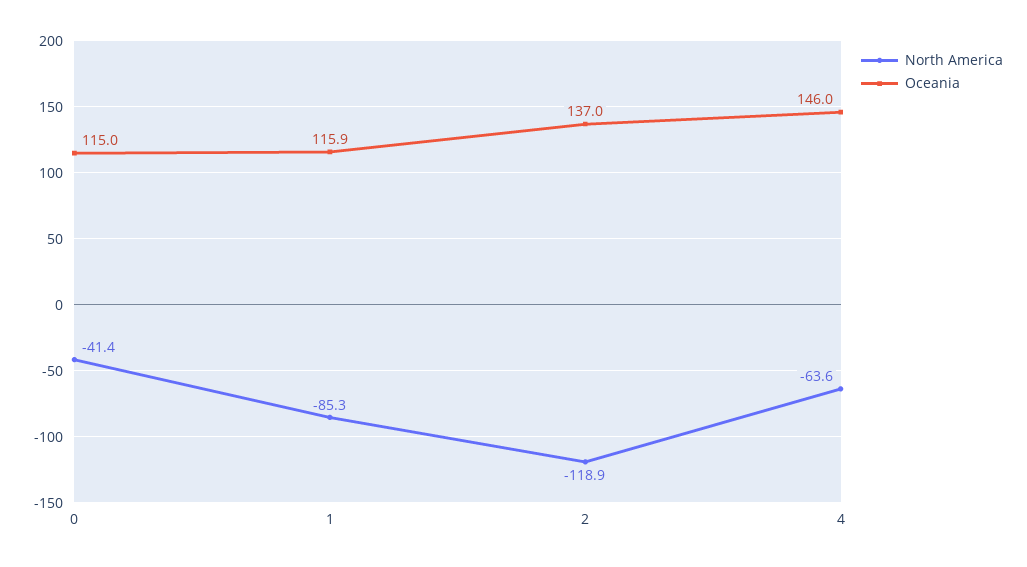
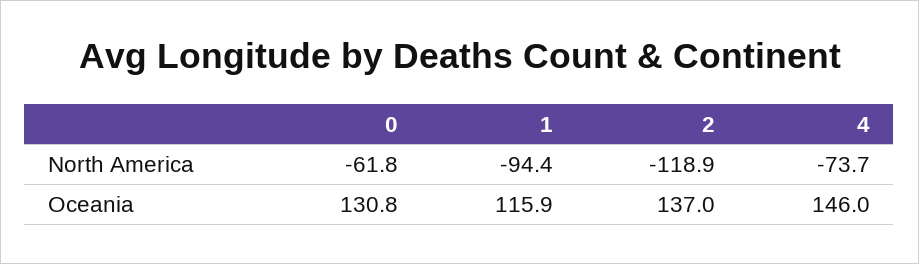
North America, 0: -41.4 -> -61.8
Oceania, 0: 115 -> 130.8
North America, 1: -85.3 -> -94.4
North America, 4: -63.6 -> -73.7

